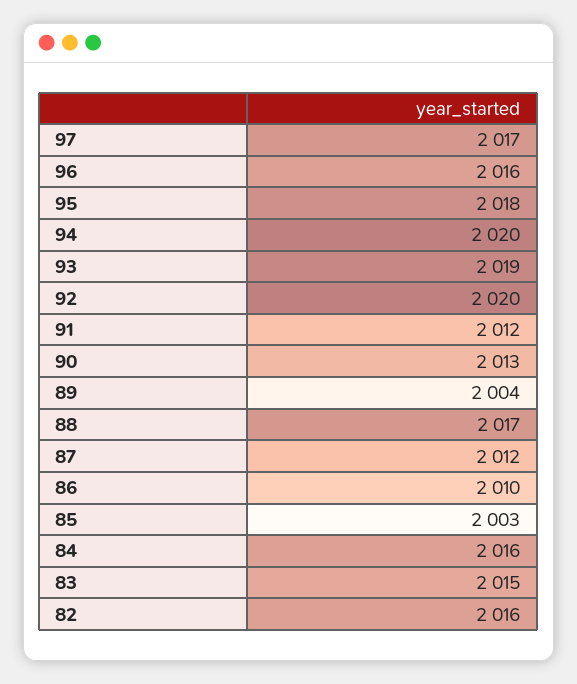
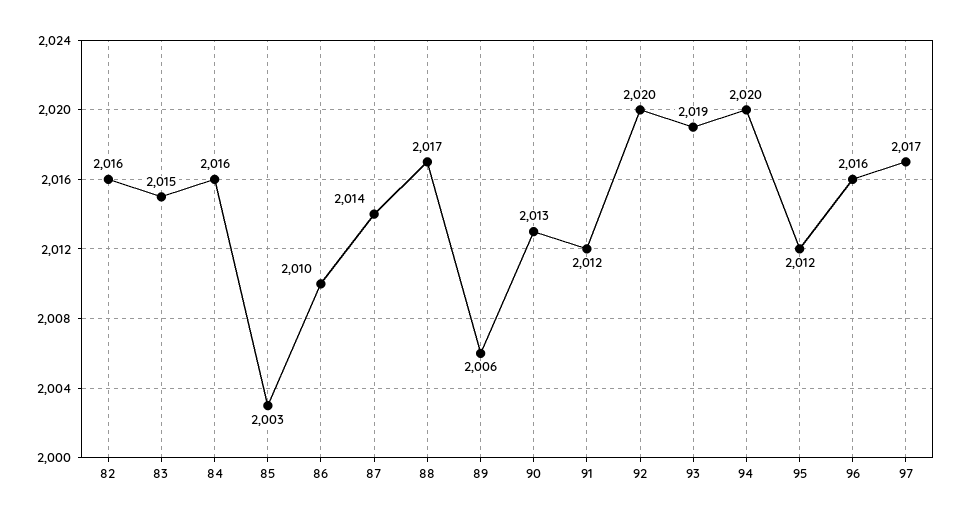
95: 2018 -> 2012
89: 2004 -> 2006
87: 2012 -> 2014

